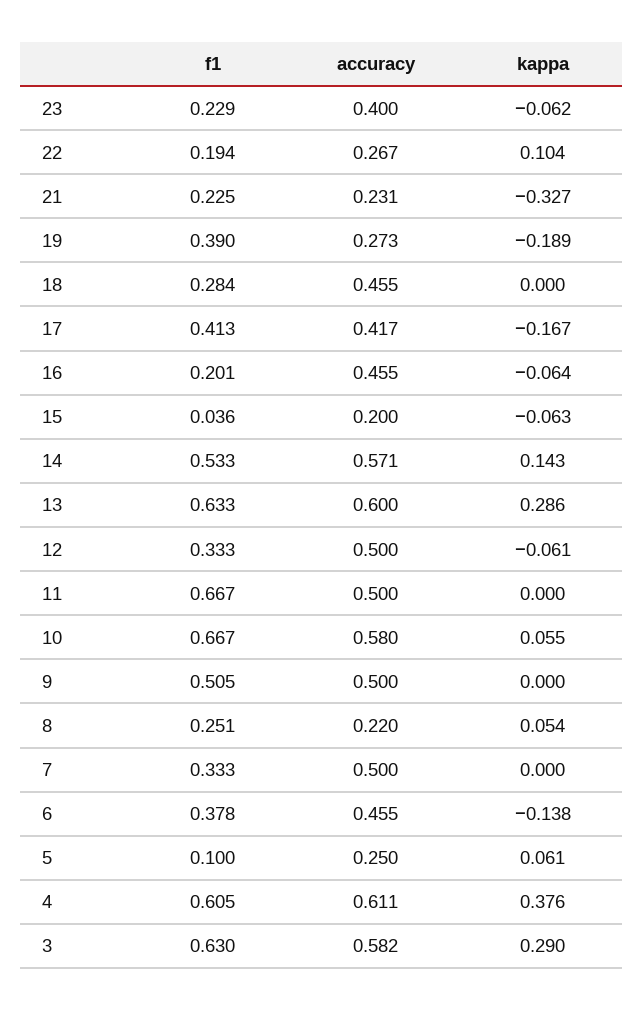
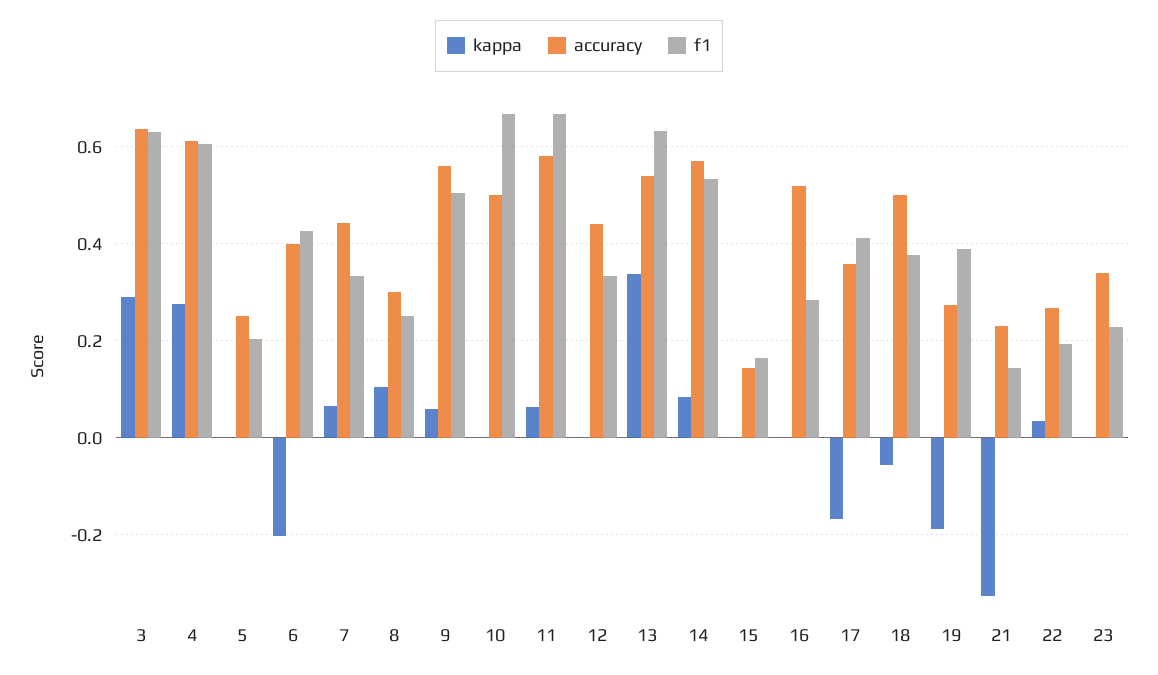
accuracy, 23: 0.4 -> 0.34
kappa, 23: -0.062 -> 0
kappa, 22: 0.104 -> 0.04
f1, 21: 0.225 -> 0.14
f1, 18: 0.284 -> 0.38
accuracy, 18: 0.455 -> 0.5
kappa, 18: 0 -> -0.06
accuracy, 17: 0.417 -> 0.36
f1, 16: 0.201 -> 0.28
accuracy, 16: 0.455 -> 0.52
kappa, 16: -0.064 -> 0
f1, 15: 0.036 -> 0.16
accuracy, 15: 0.2 -> 0.14
kappa, 15: -0.063 -> 0
kappa, 14: 0.143 -> 0.08
accuracy, 13: 0.6 -> 0.54
kappa, 13: 0.286 -> 0.34
accuracy, 12: 0.5 -> 0.44
kappa, 12: -0.061 -> 0
accuracy, 11: 0.5 -> 0.58
kappa, 11: 0 -> 0.06
accuracy, 10: 0.58 -> 0.5
kappa, 10: 0.055 -> 0
accuracy, 9: 0.5 -> 0.56
kappa, 9: 0 -> 0.06
accuracy, 8: 0.22 -> 0.3
kappa, 8: 0.054 -> 0.1
accuracy, 7: 0.5 -> 0.44
kappa, 7: 0 -> 0.06
f1, 6: 0.378 -> 0.42
accuracy, 6: 0.455 -> 0.4
kappa, 6: -0.138 -> -0.2
f1, 5: 0.1 -> 0.2
kappa, 5: 0.061 -> 0
kappa, 4: 0.376 -> 0.28
accuracy, 3: 0.582 -> 0.64

